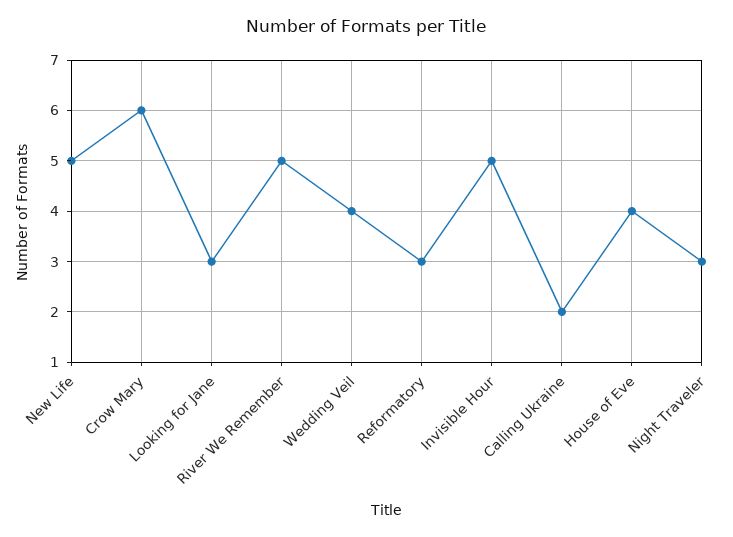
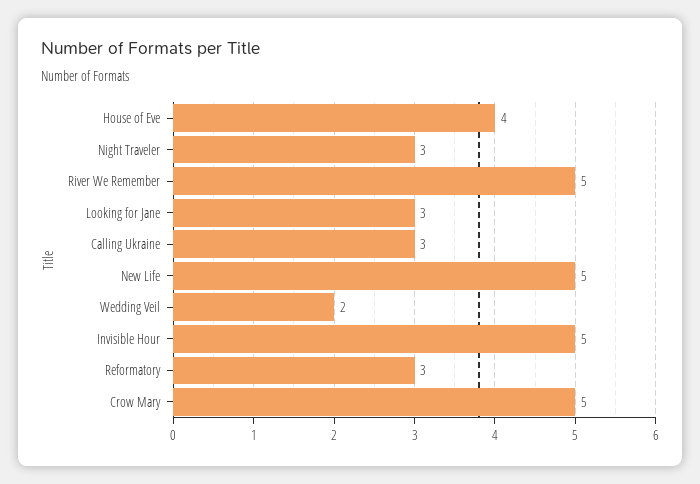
Crow Mary: 6 -> 5
Wedding Veil: 4 -> 2
Calling Ukraine: 2 -> 3

